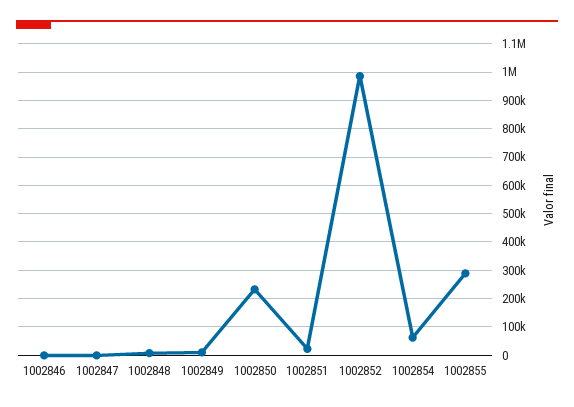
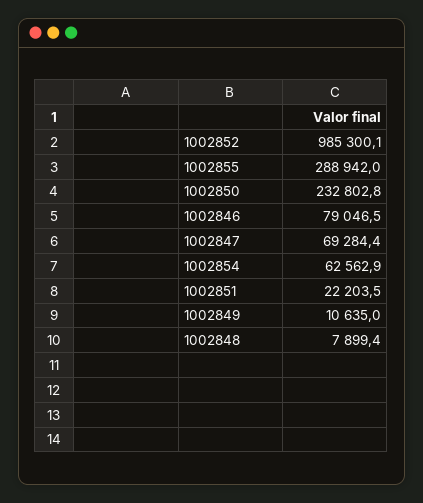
1002846: 0 -> 79046.5
1002847: 0 -> 69284.4

